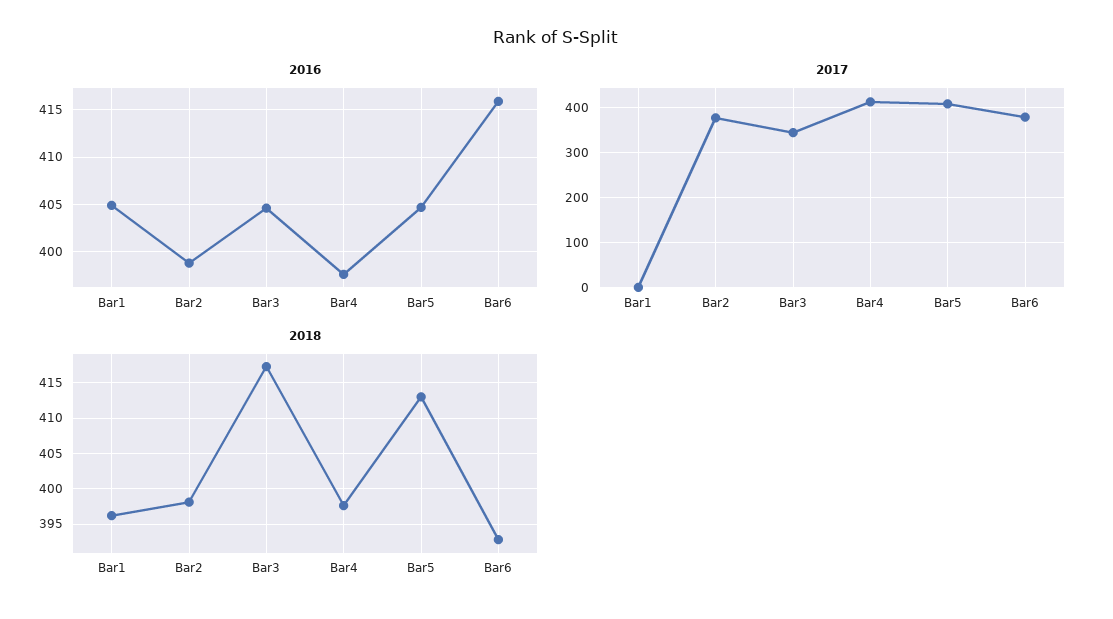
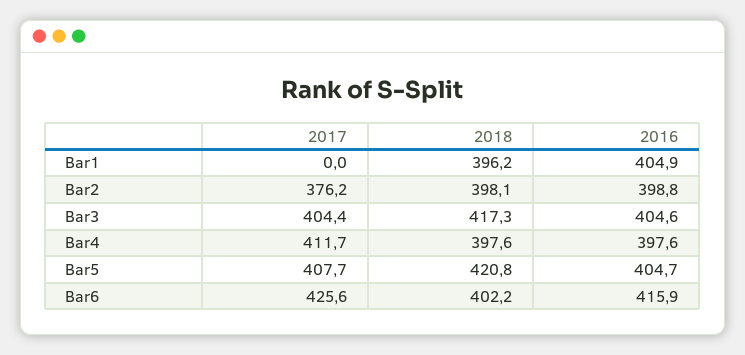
2017, Bar3: 340 -> 404.4
2017, Bar6: 380 -> 425.6
2018, Bar5: 413 -> 420.8
2018, Bar6: 393 -> 402.2

